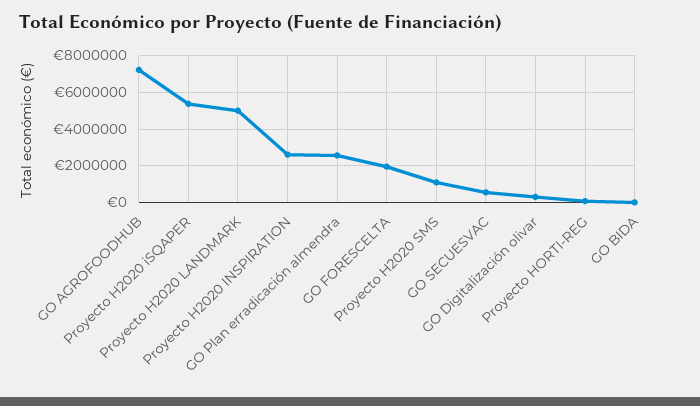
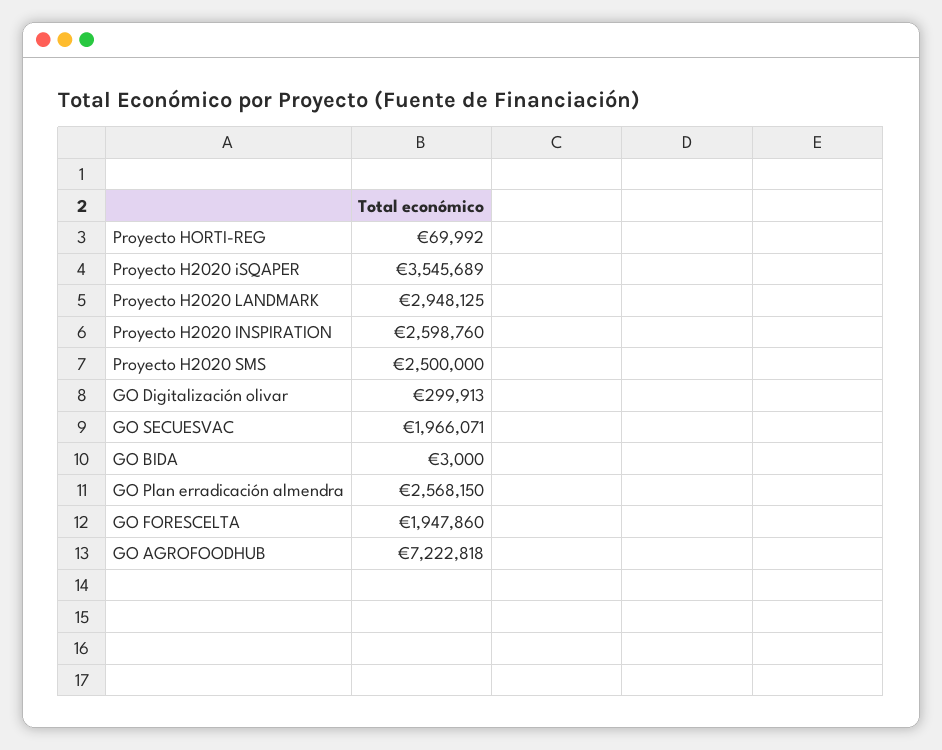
Proyecto H2020 iSQAPER: 5500000 -> 3545689
Proyecto H2020 LANDMARK: 5000000 -> 2948125
Proyecto H2020 SMS: 1000000 -> 2500000
GO SECUESVAC: 500000 -> 1966071

